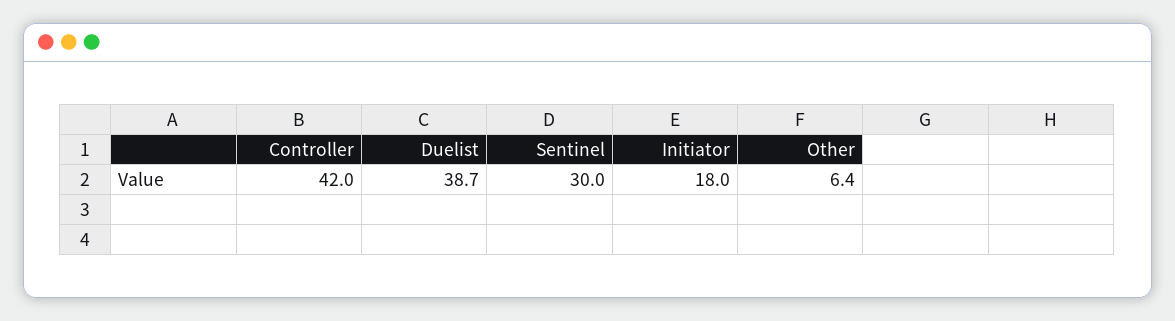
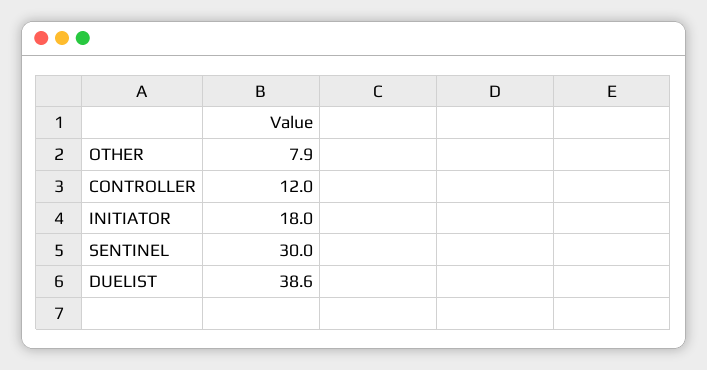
Controller: 42 -> 12
Duelist: 38.7 -> 38.6
Other: 6.4 -> 7.9

